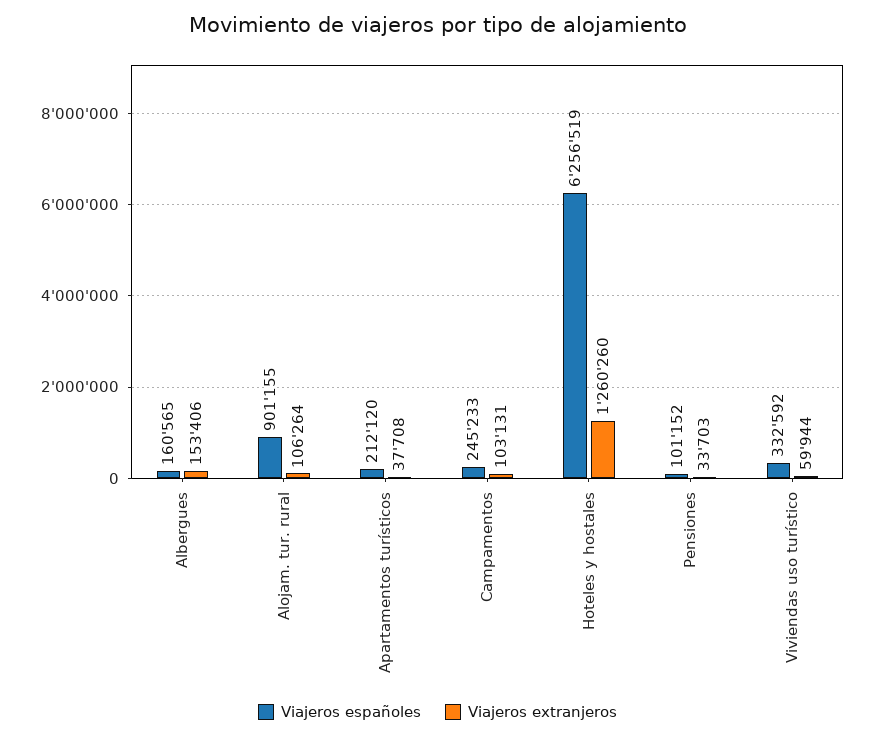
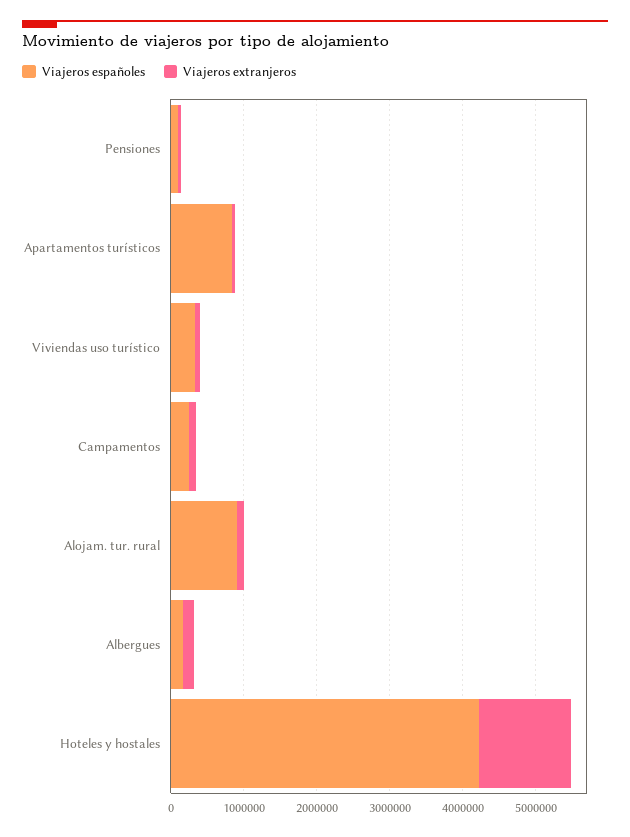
Viajeros españoles, Apartamentos turísticos: 212120 -> 800000
Viajeros españoles, Hoteles y hostales: 6256519 -> 4200000

